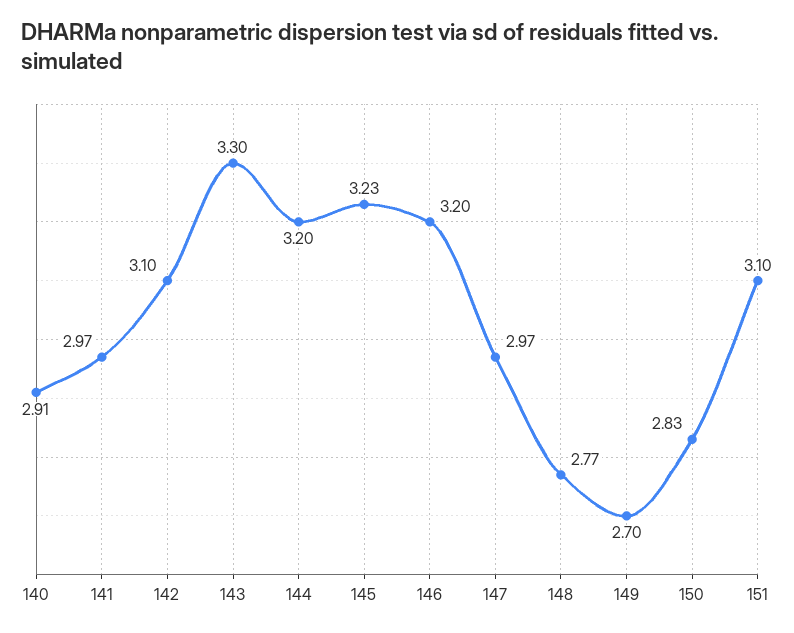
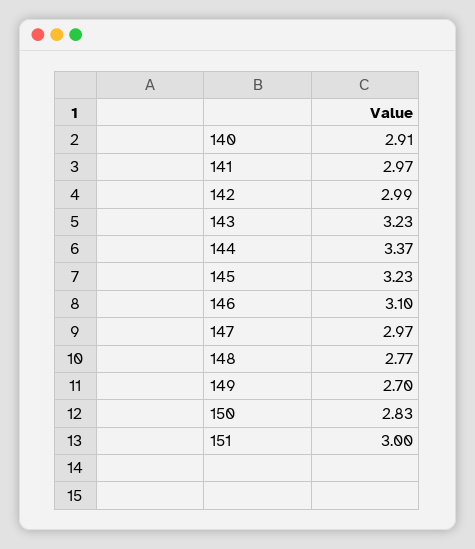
142: 3.1 -> 2.99
143: 3.3 -> 3.23
144: 3.2 -> 3.37
146: 3.2 -> 3.1
151: 3.1 -> 3

